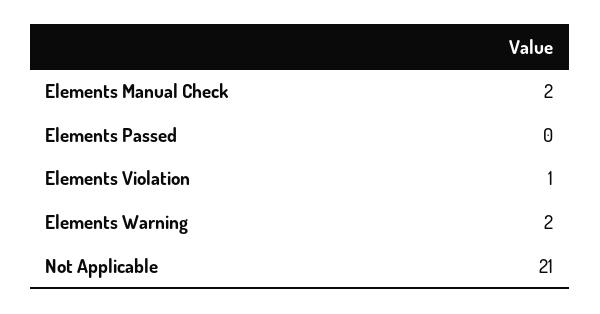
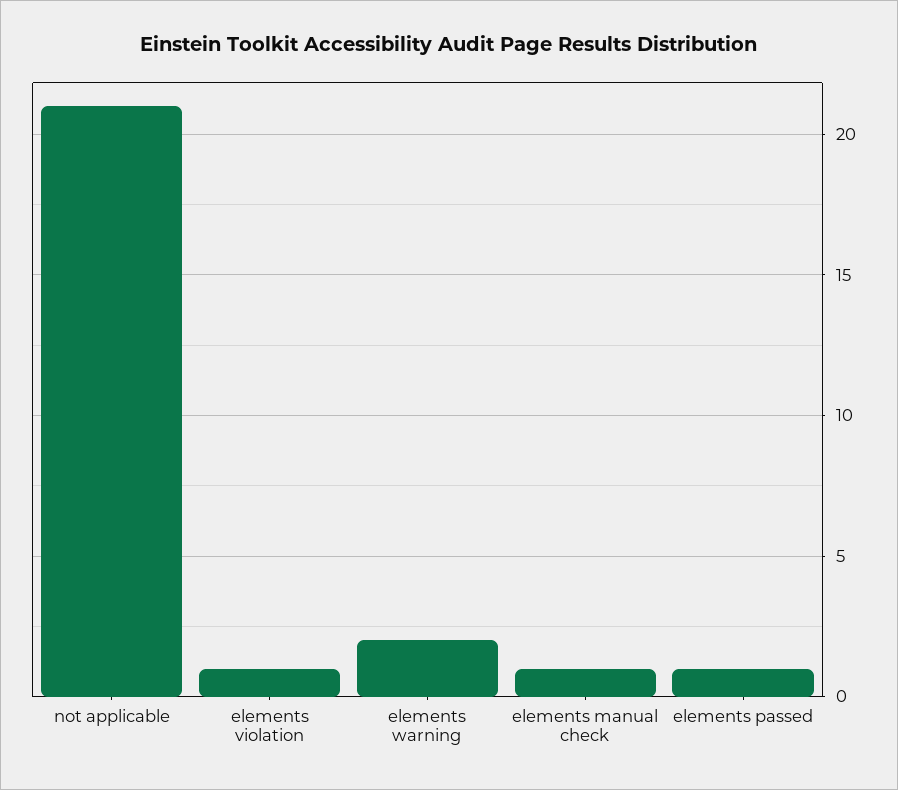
Elements Manual Check: 2 -> 1
Elements Passed: 0 -> 1

